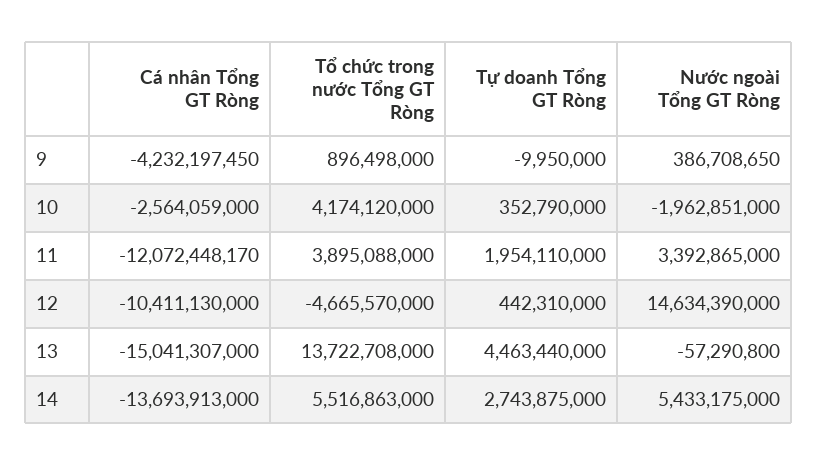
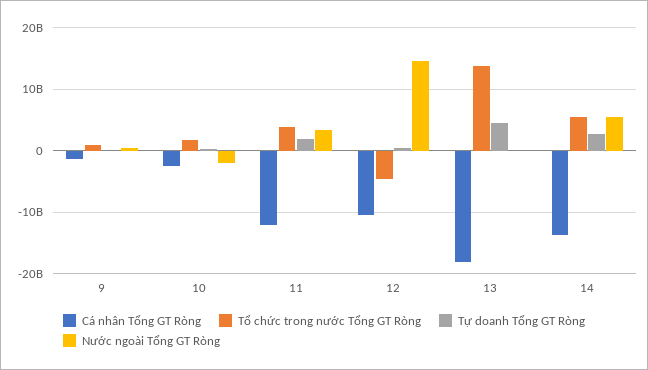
Cá nhân Tổng GT Ròng, 9: -4232197450 -> -1000000000
Tổ chức trong nước Tổng GT Ròng, 10: 4174120000 -> 2000000000
Cá nhân Tổng GT Ròng, 13: -15041307000 -> -18000000000

